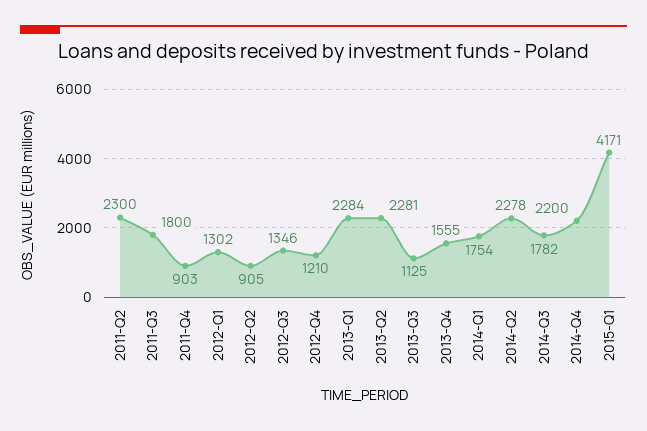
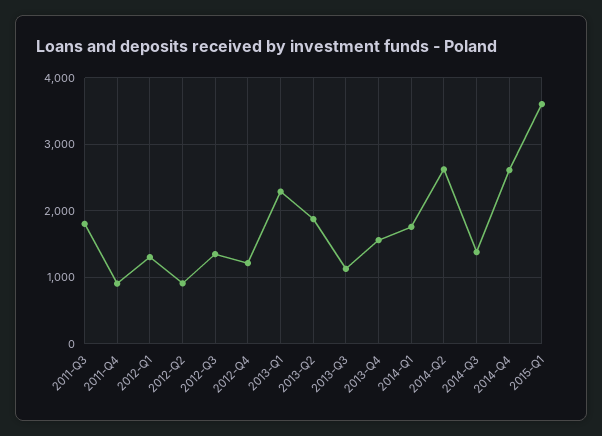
2011-Q2: 2300 -> none
2013-Q2: 2281 -> 1900
2014-Q2: 2278 -> 2600
2014-Q3: 1782 -> 1400
2014-Q4: 2200 -> 2600
2015-Q1: 4171 -> 3600

